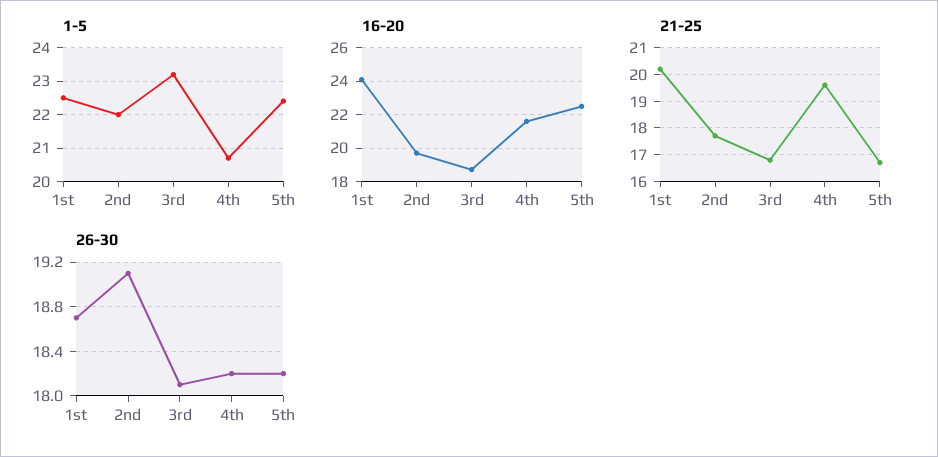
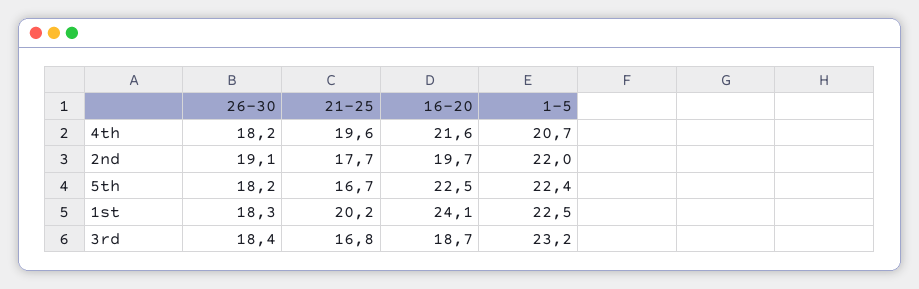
26-30, 1st: 18.7 -> 18.3
26-30, 3rd: 18.1 -> 18.4

